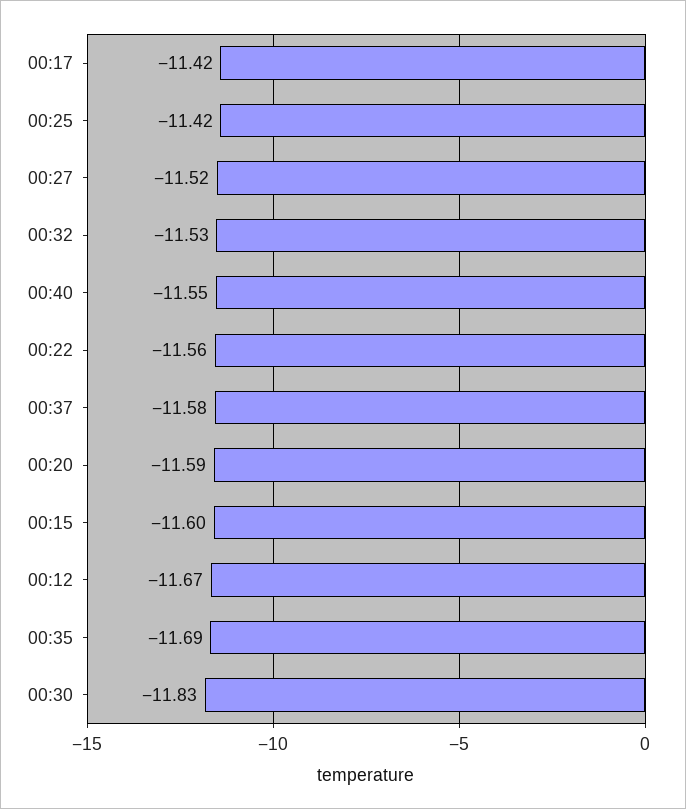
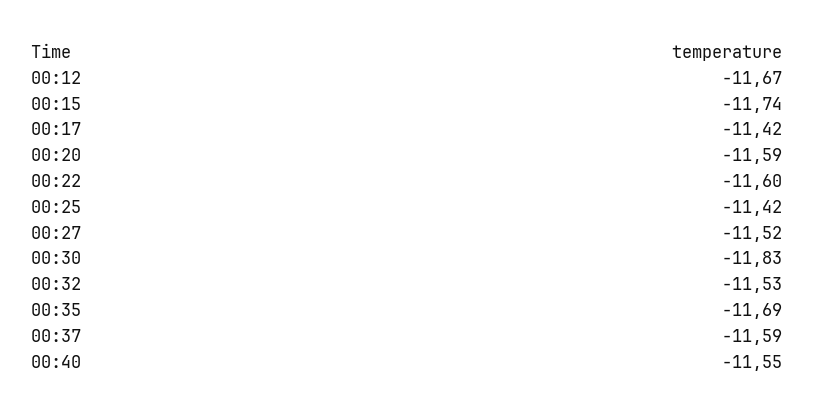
00:22: -11.56 -> -11.6
00:37: -11.58 -> -11.59
00:15: -11.6 -> -11.74

